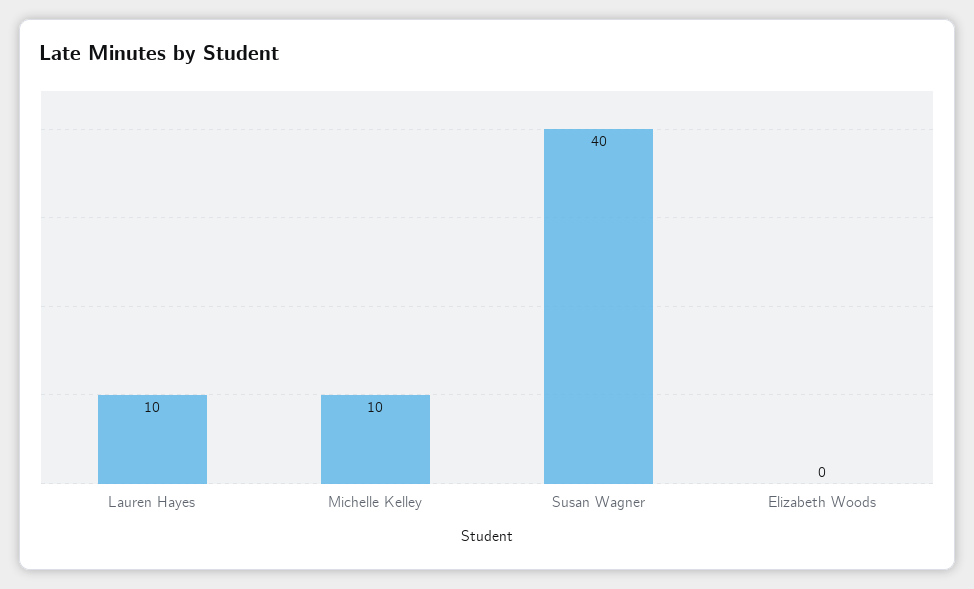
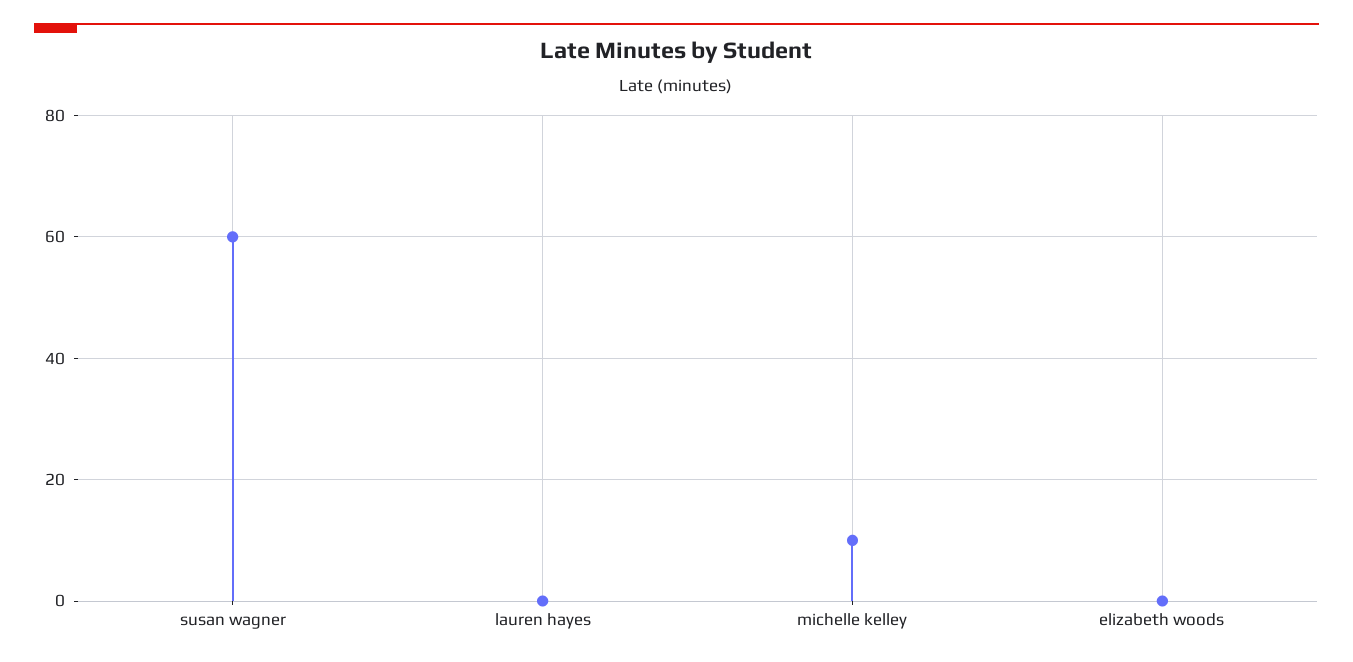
Lauren Hayes: 10 -> 0
Susan Wagner: 40 -> 60

